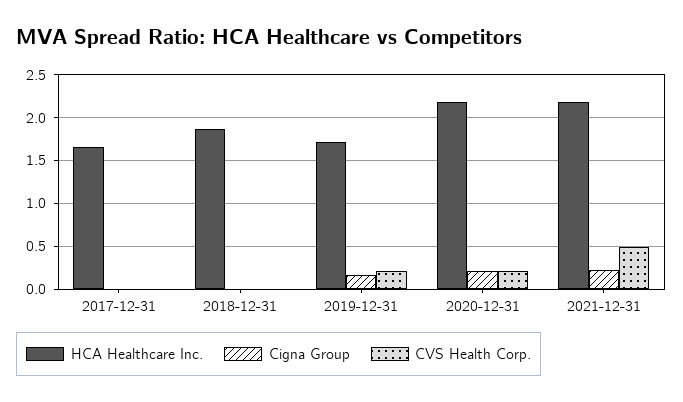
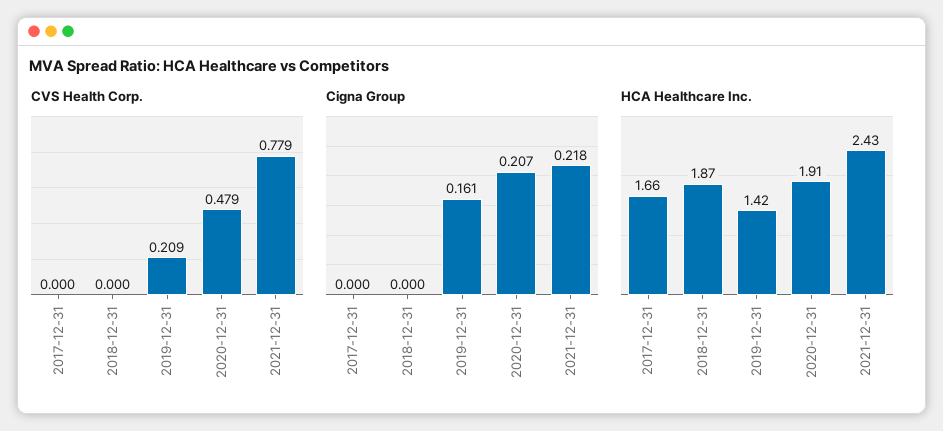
HCA Healthcare Inc., 2019-12-31: 1.7 -> 1.42
HCA Healthcare Inc., 2020-12-31: 2.2 -> 1.91
CVS Health Corp., 2020-12-31: 0.2 -> 0.479
HCA Healthcare Inc., 2021-12-31: 2.2 -> 2.43
CVS Health Corp., 2021-12-31: 0.5 -> 0.779

